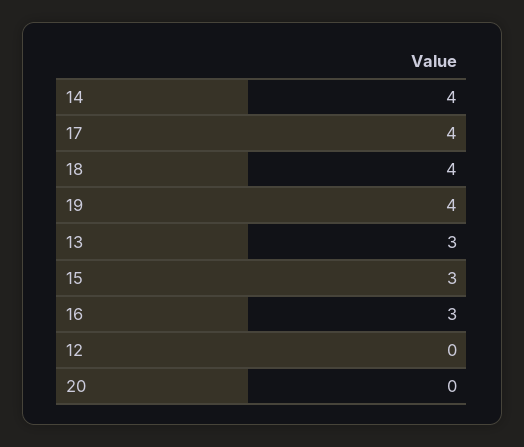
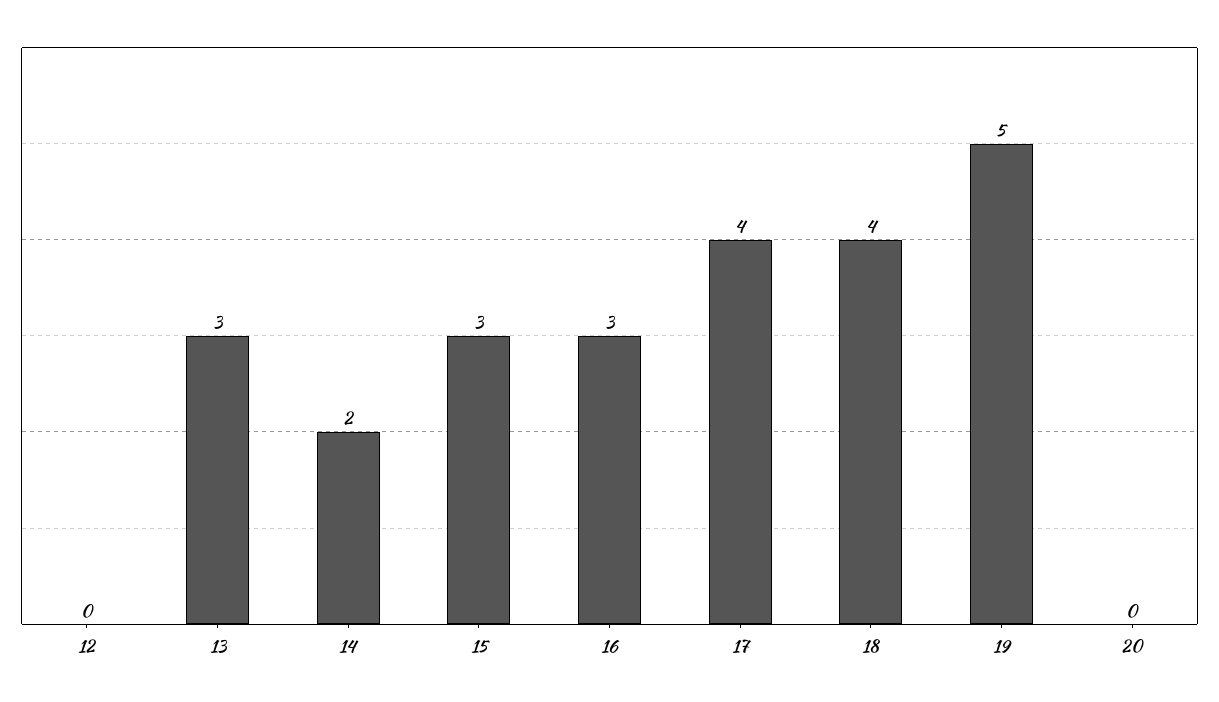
14: 4 -> 2
19: 4 -> 5

